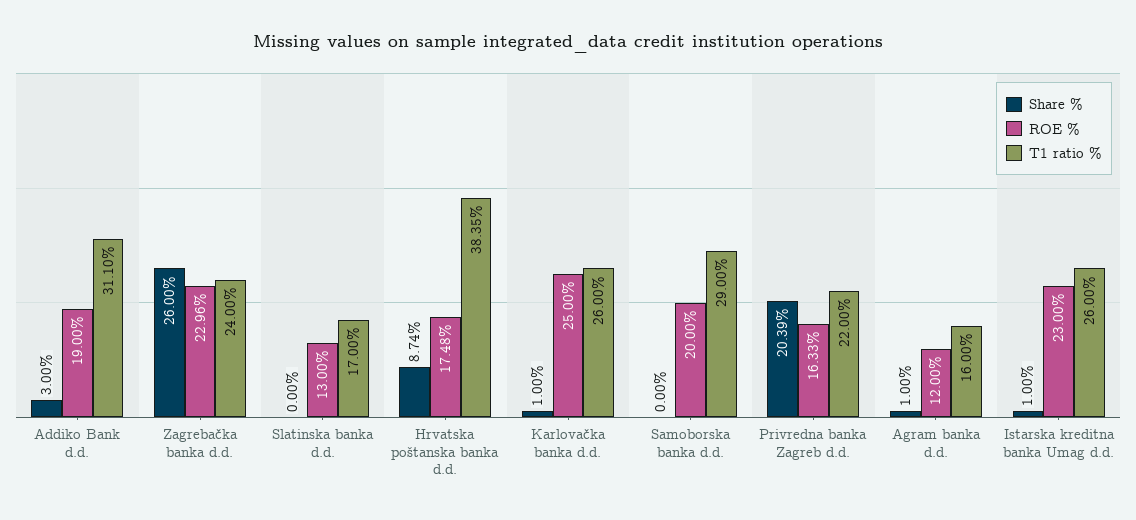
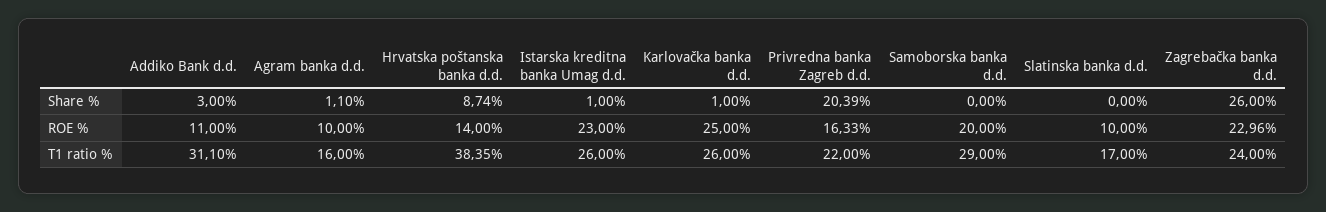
ROE %, Addiko Bank d.d.: 19 -> 11
ROE %, Slatinska banka d.d.: 13 -> 10
ROE %, Hrvatska poštanska banka d.d.: 17.48 -> 14
Share %, Agram banka d.d.: 1 -> 1.1
ROE %, Agram banka d.d.: 12 -> 10

